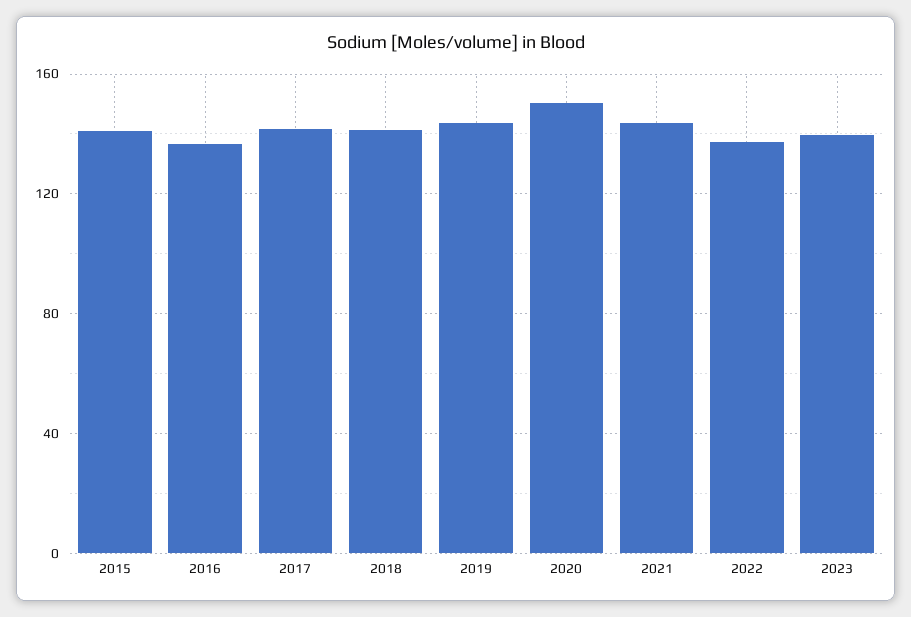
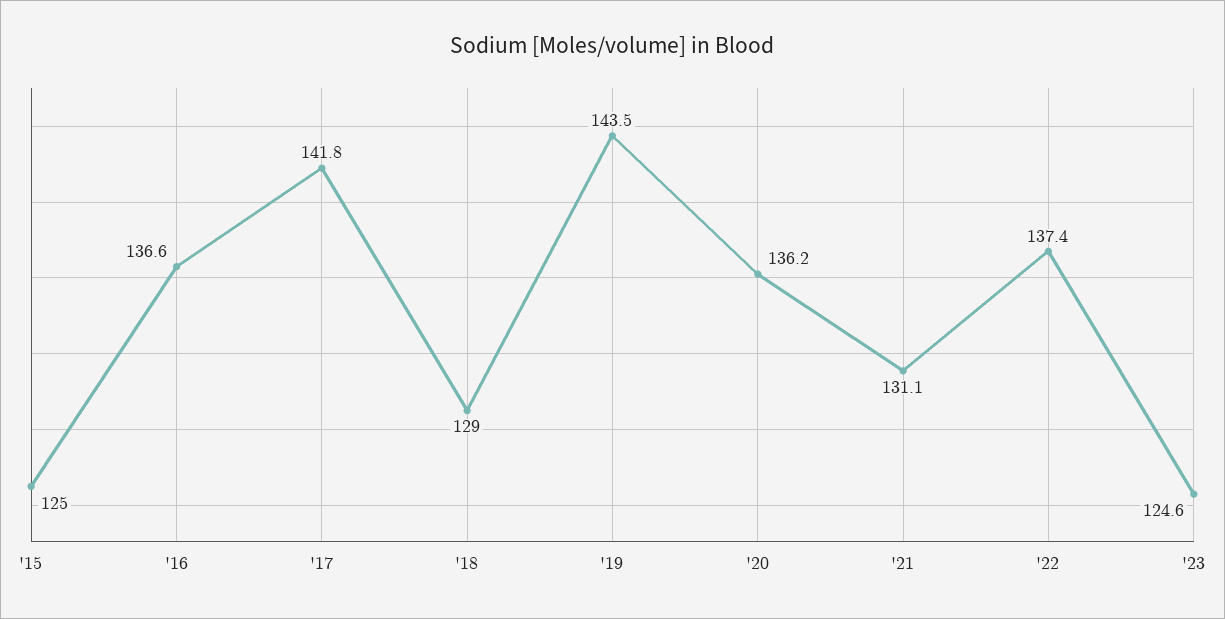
2015: 140 -> 125
2018: 140 -> 129
2020: 150 -> 136.2
2021: 145 -> 131.1
2023: 140 -> 124.6

